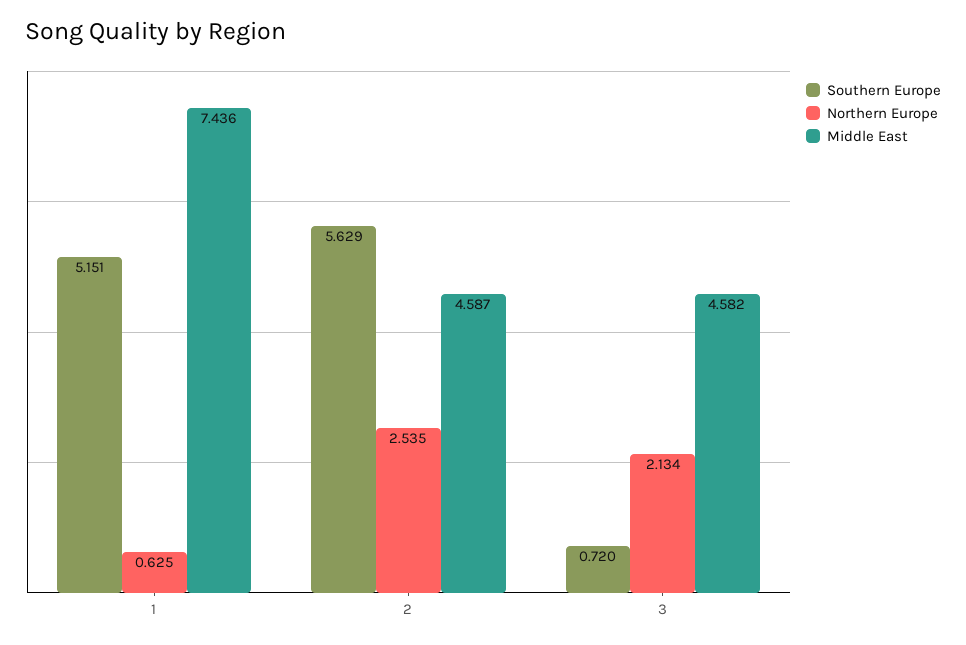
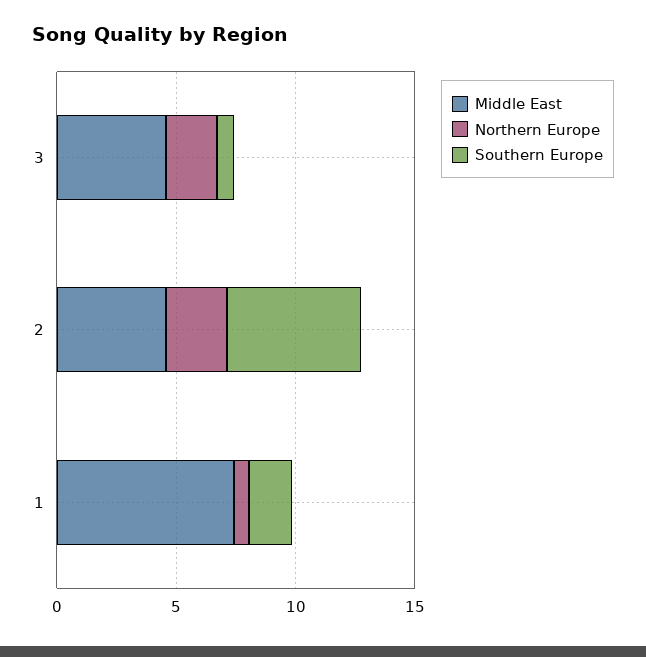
Southern Europe, 1: 5.151 -> 2

